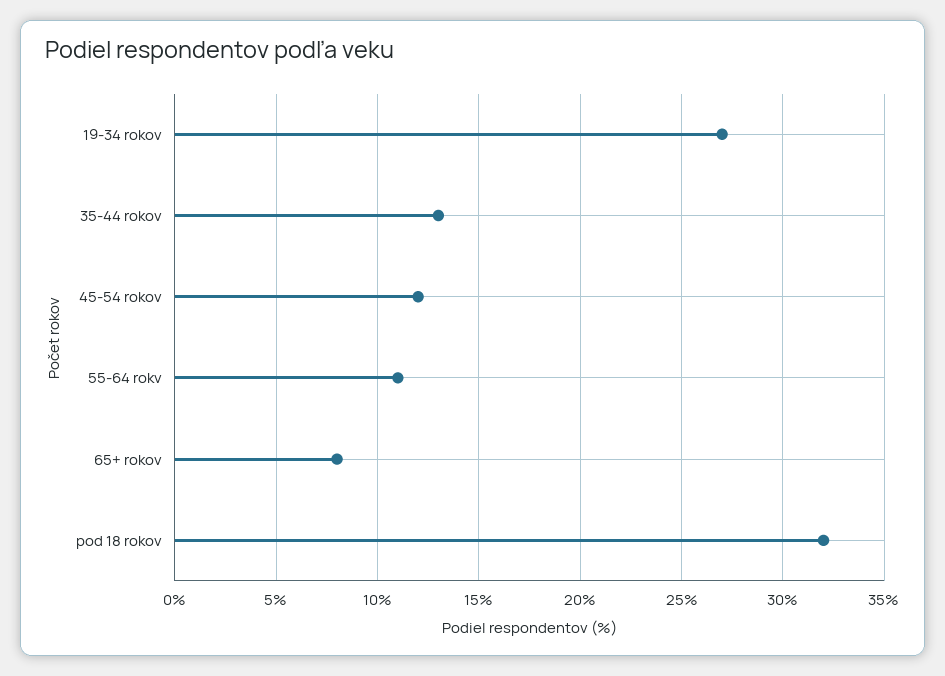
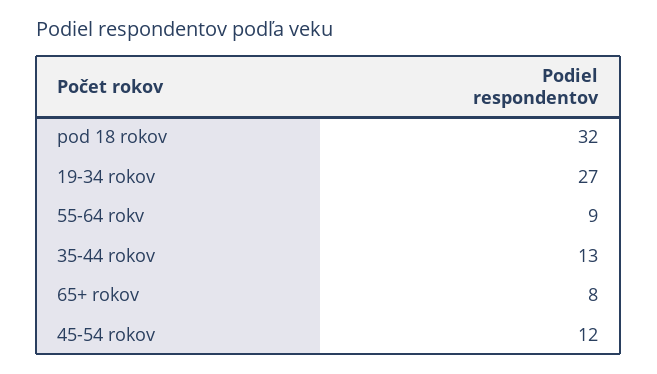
55-64 rokv: 11 -> 9

